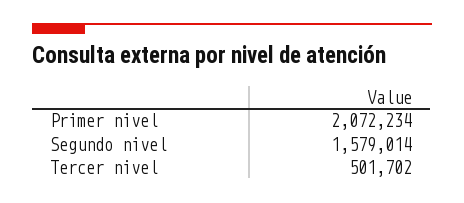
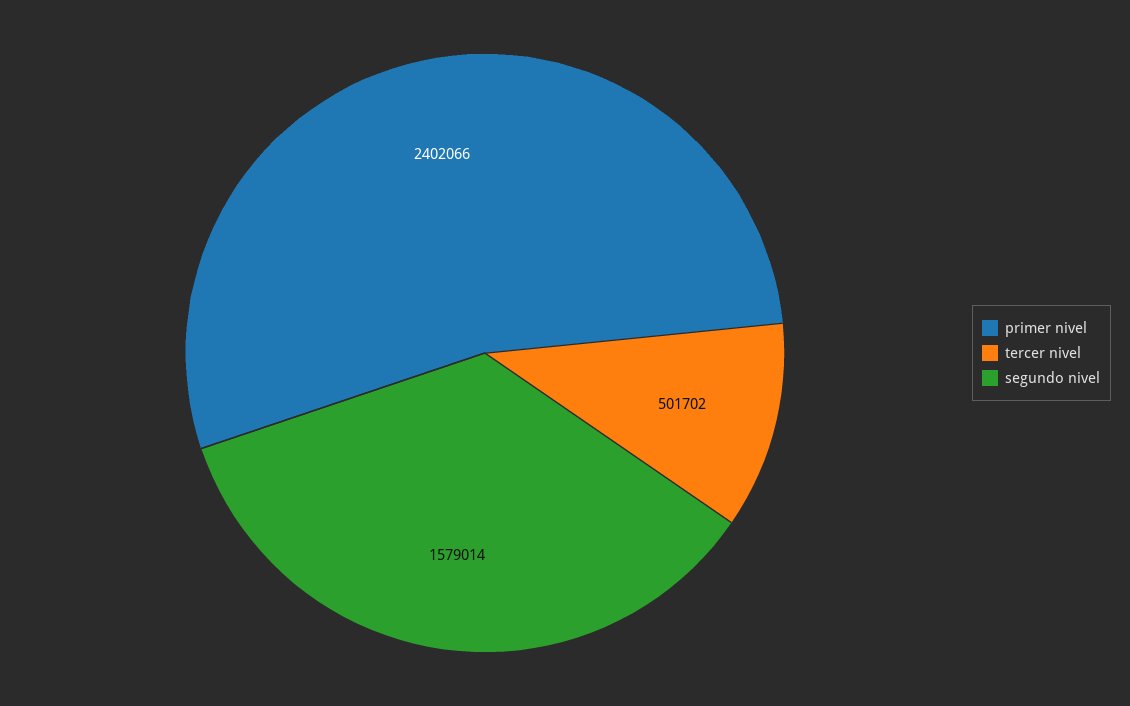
Primer nivel: 2072234 -> 2402066

